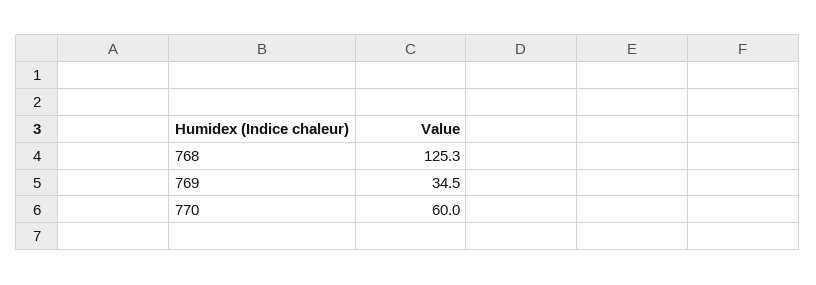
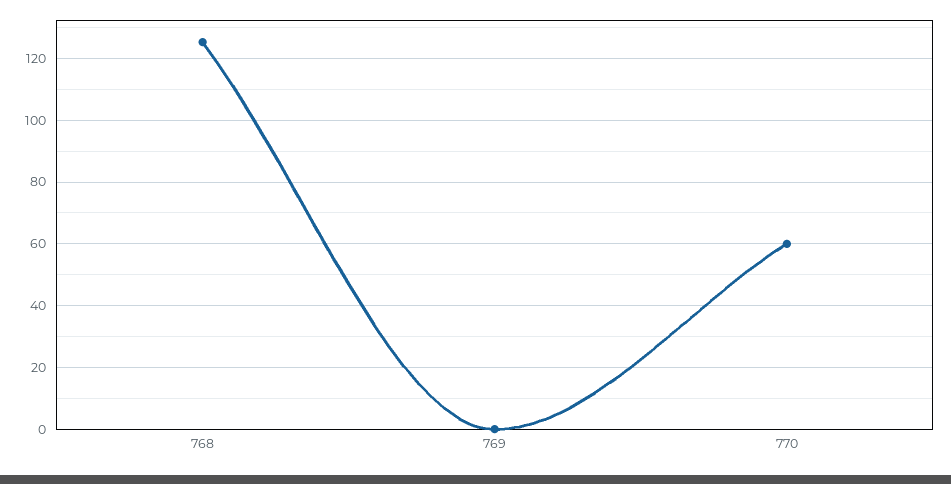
769: 34.5 -> 0

